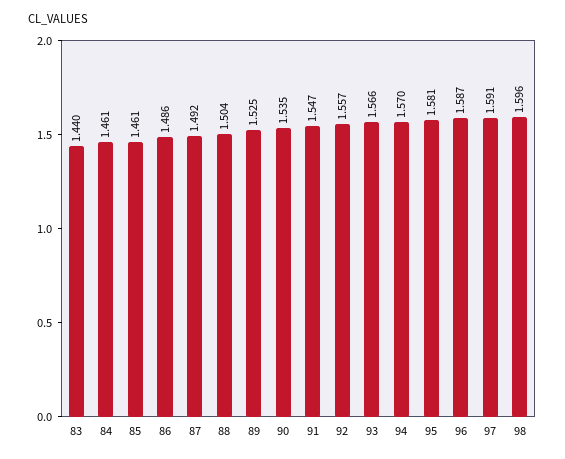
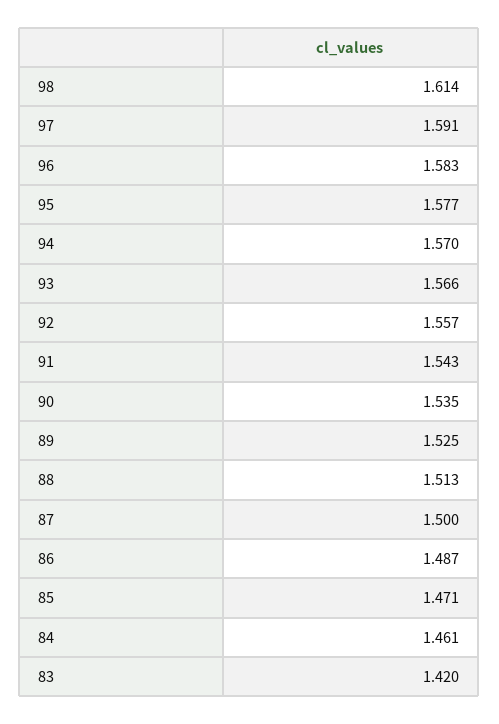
83: 1.44 -> 1.42
85: 1.461 -> 1.471
86: 1.486 -> 1.487
87: 1.492 -> 1.5
88: 1.504 -> 1.513
91: 1.547 -> 1.543
95: 1.581 -> 1.577
96: 1.587 -> 1.583
98: 1.596 -> 1.614

